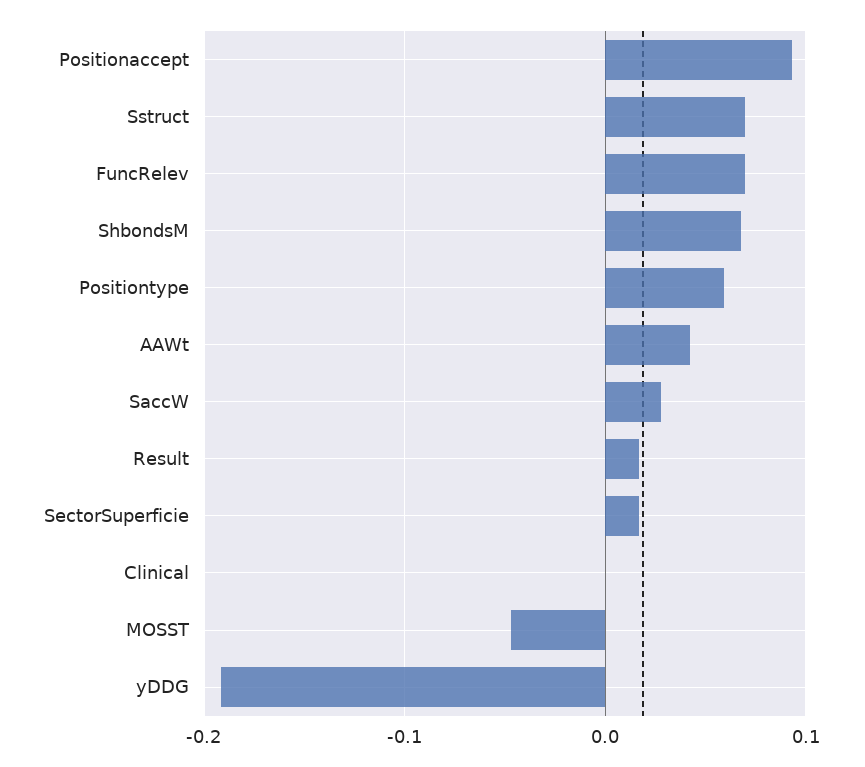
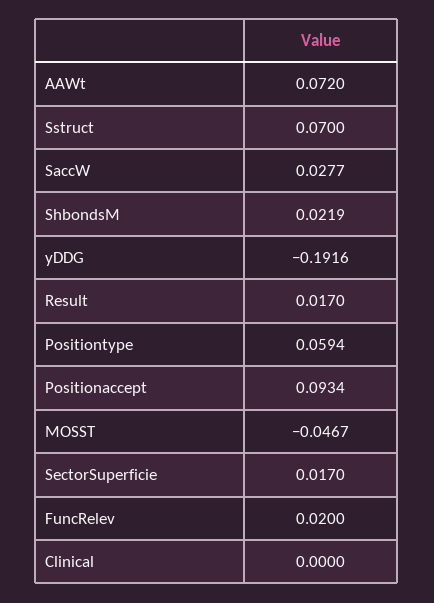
FuncRelev: 0.07 -> 0.02
ShbondsM: 0.07 -> 0.0219
AAWt: 0.04 -> 0.072

